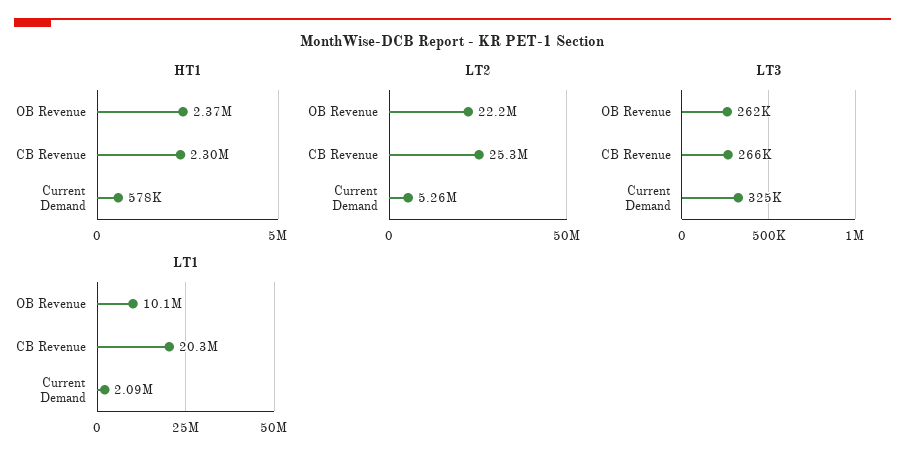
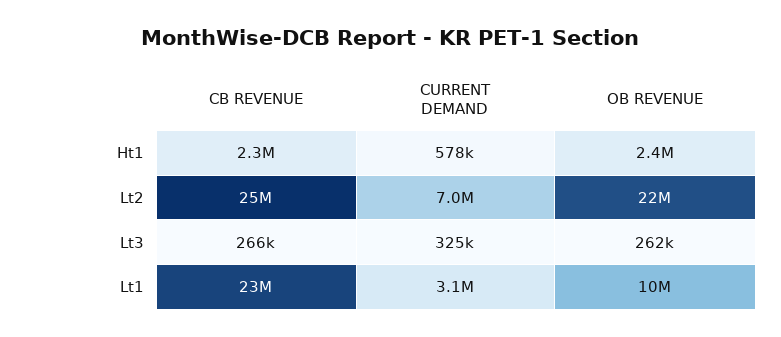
LT2, Current Demand: 5260000 -> 7000000
LT1, CB Revenue: 20300000 -> 23000000
LT1, Current Demand: 2090000 -> 3100000

